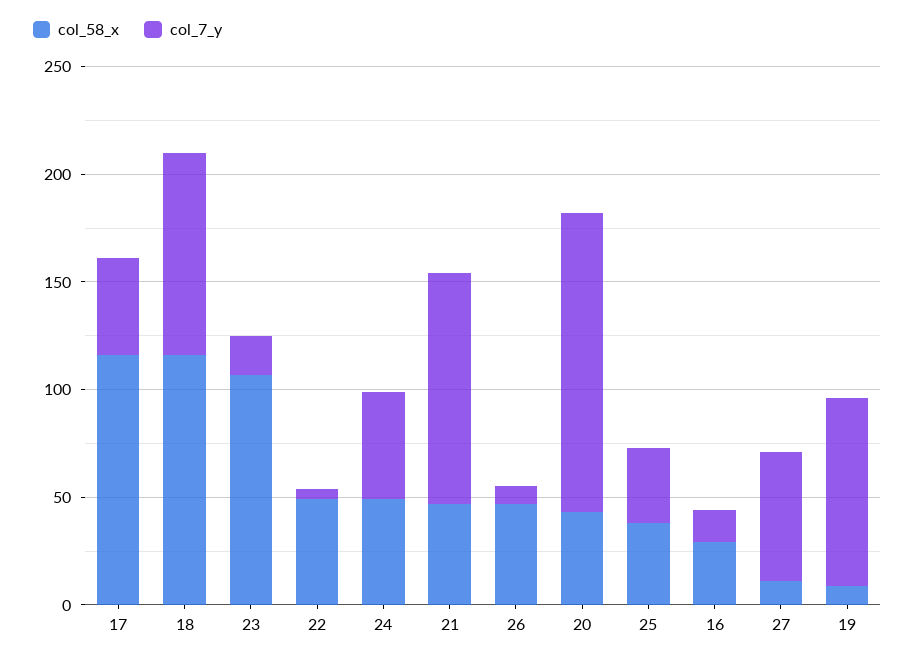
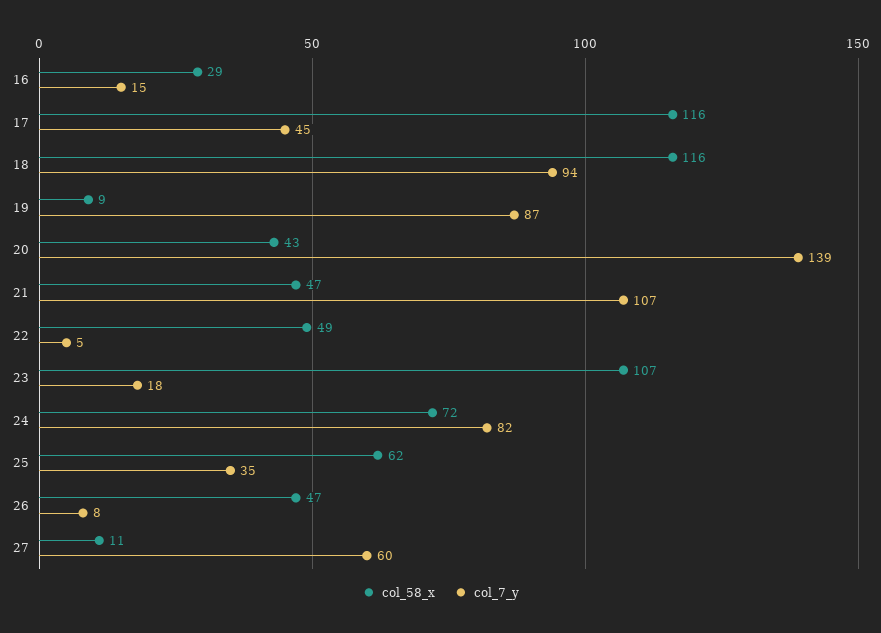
col_58_x, 24: 50 -> 72
col_7_y, 24: 50 -> 82
col_58_x, 25: 40 -> 62

